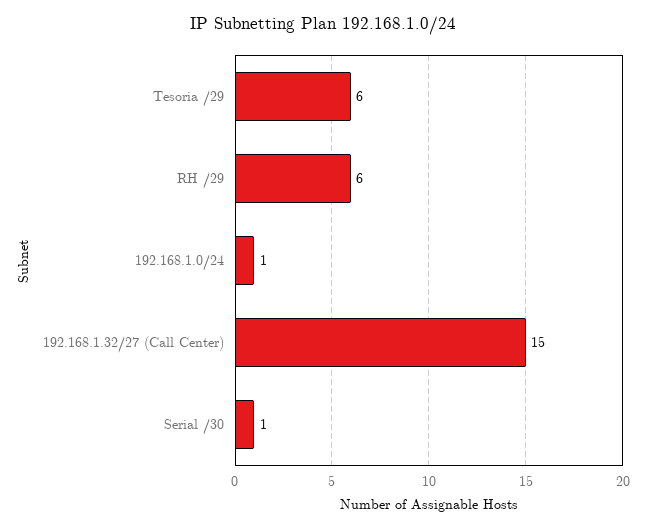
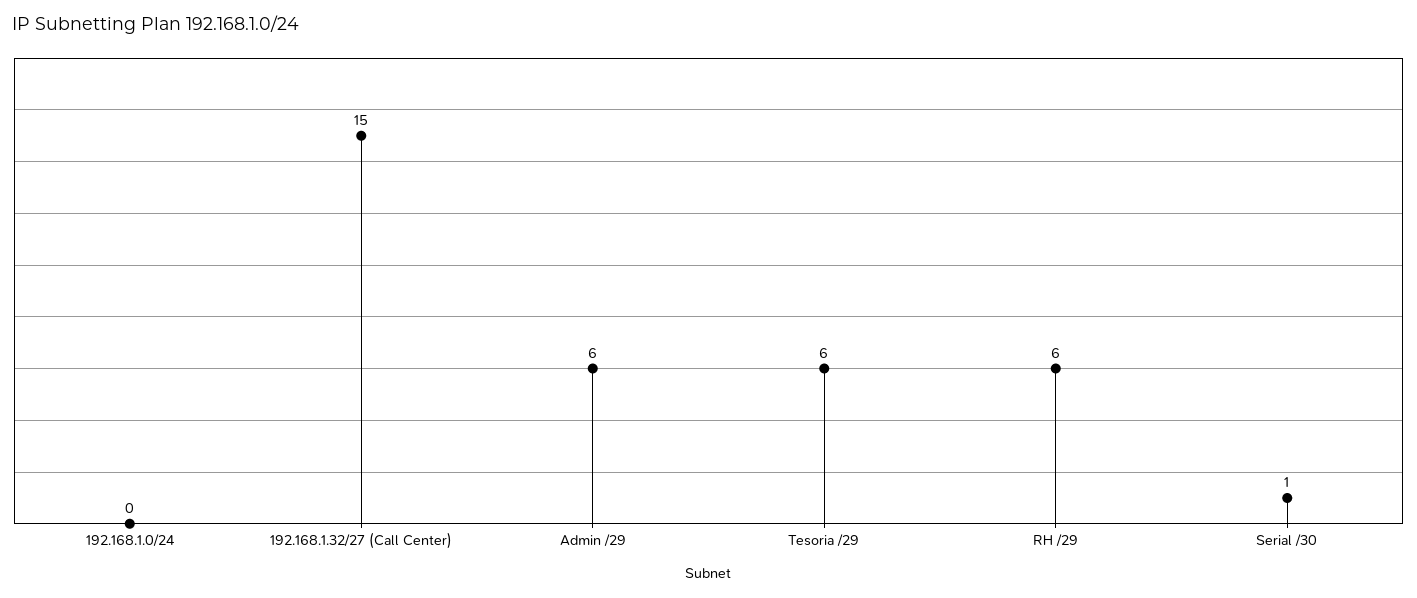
192.168.1.0/24: 1 -> 0
Admin /29: none -> 6

